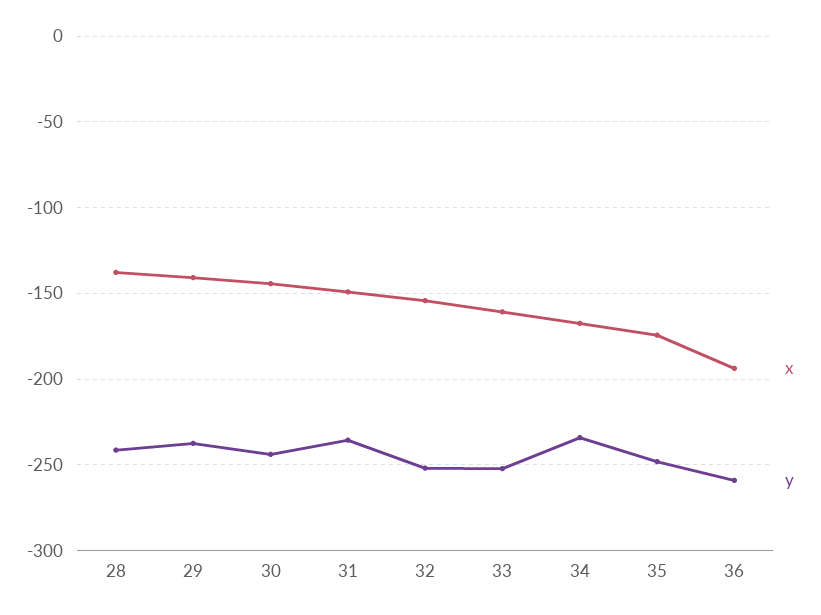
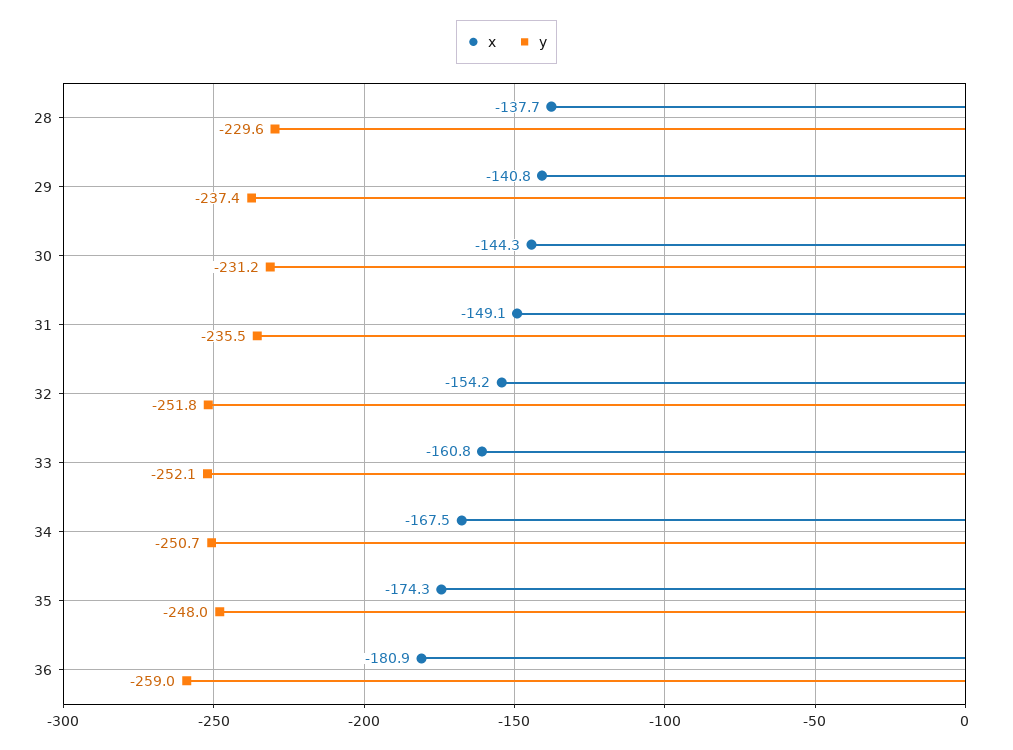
y, 28: -240 -> -229.6
y, 30: -245 -> -231.2
y, 34: -235 -> -250.7
x, 36: -195 -> -180.9

